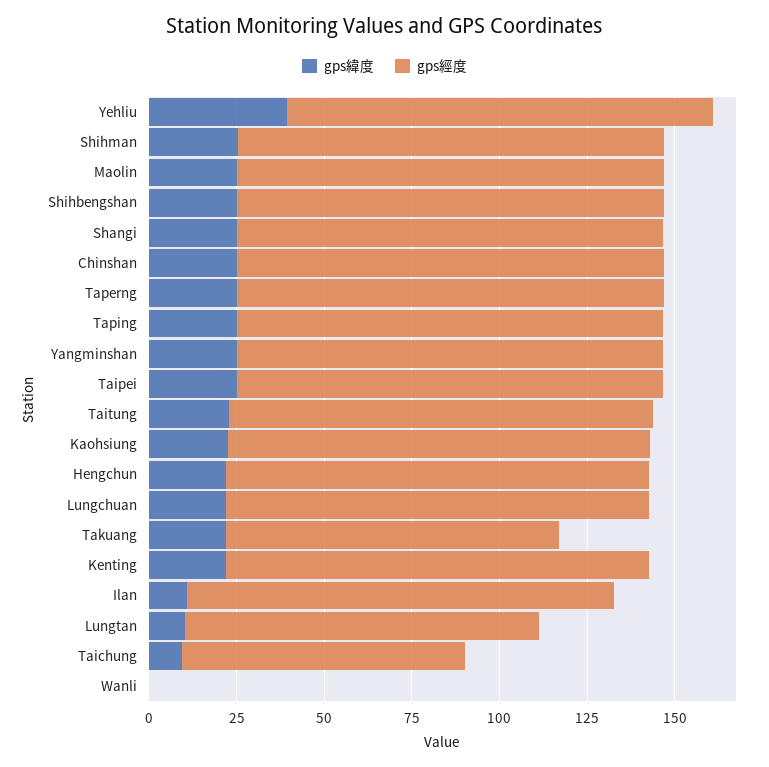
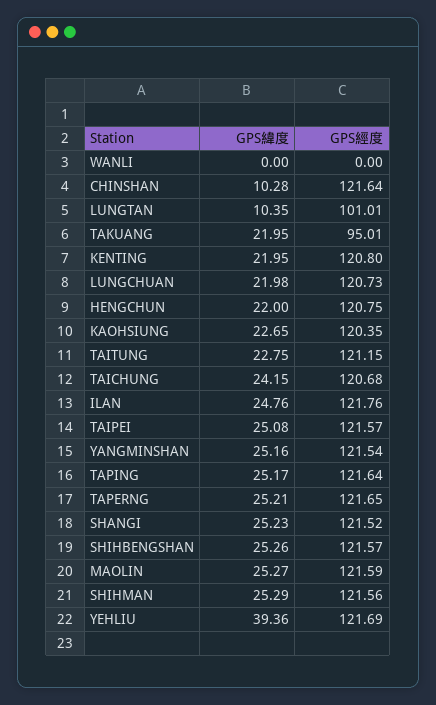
gps緯度, Chinshan: 25 -> 10.28
gps緯度, Ilan: 10 -> 24.76
gps緯度, Taichung: 10 -> 24.15
gps經度, Taichung: 80 -> 120.68

